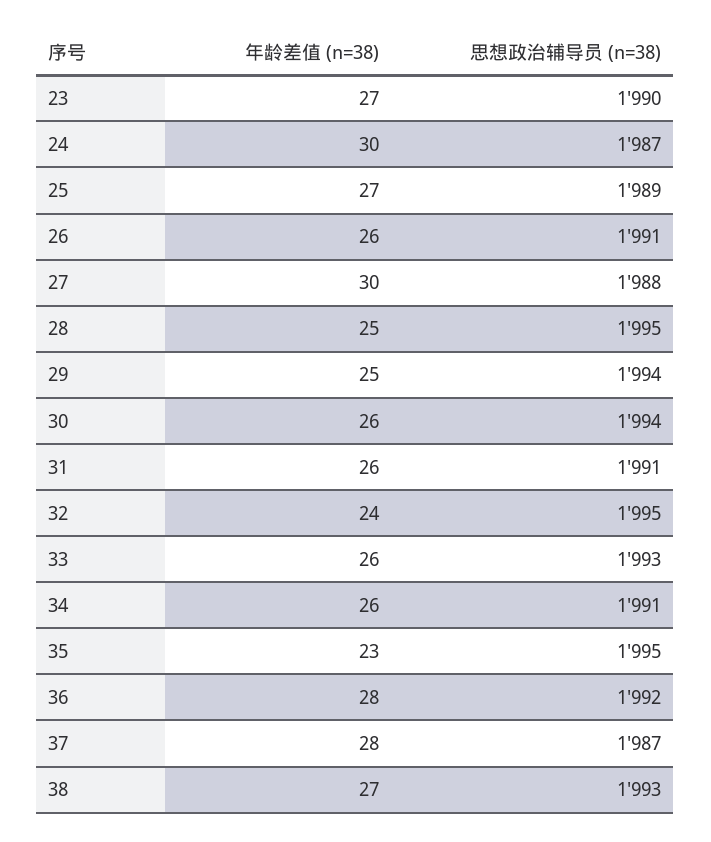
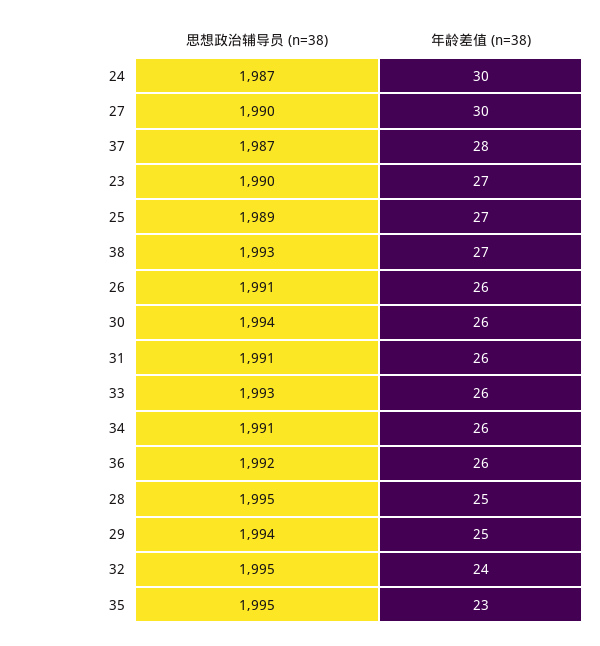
思想政治辅导员 (n=38), 27: 1988 -> 1990
年龄差值 (n=38), 36: 28 -> 26

